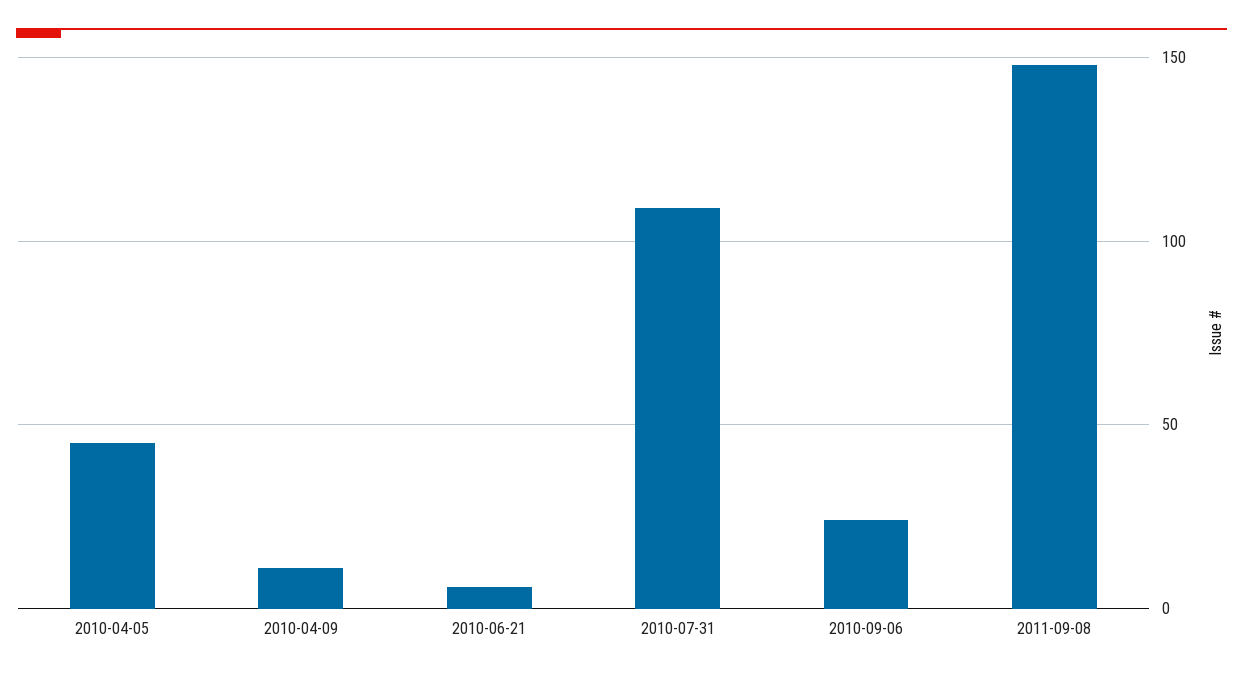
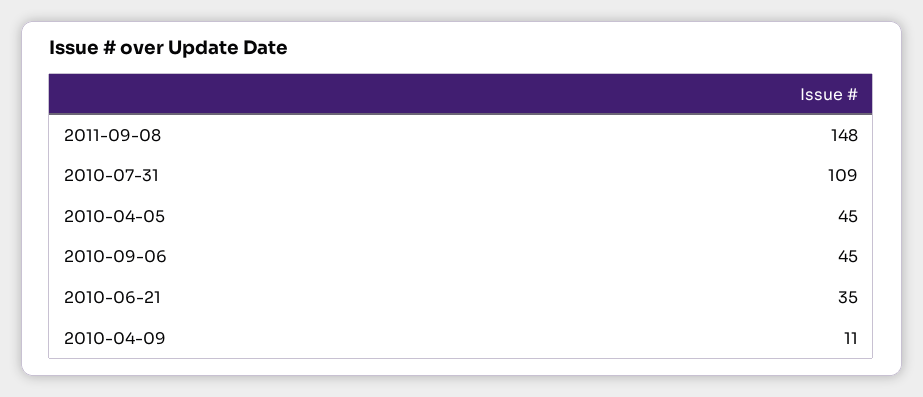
2010-06-21: 5 -> 35
2010-09-06: 25 -> 45

